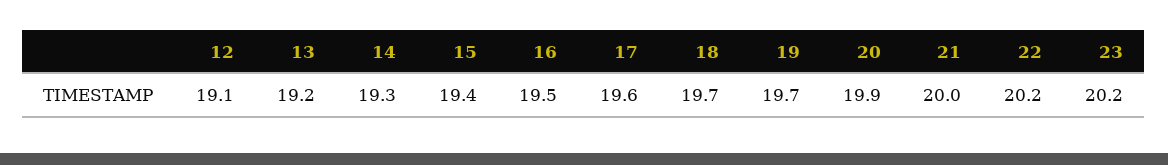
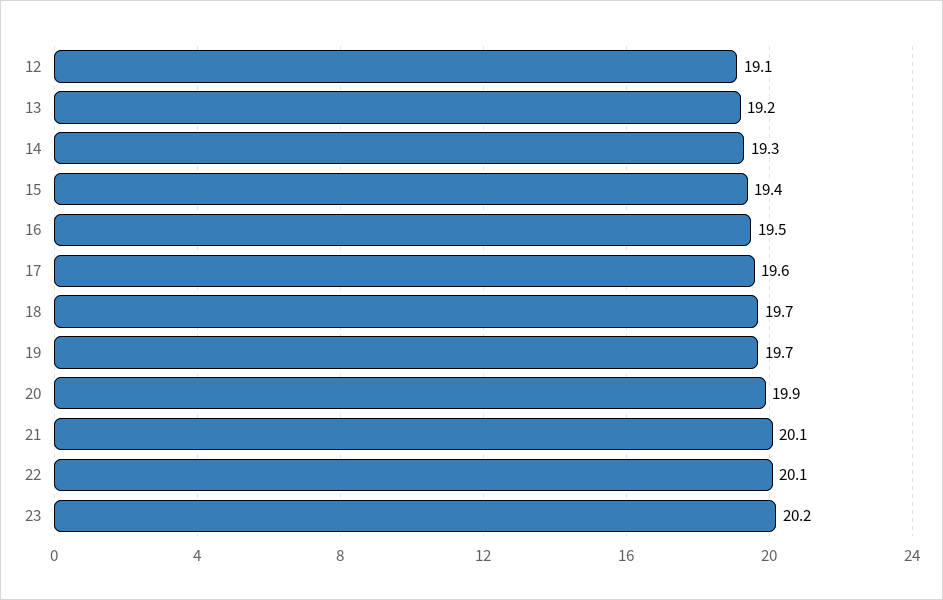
21: 20 -> 20.1
22: 20.2 -> 20.1

